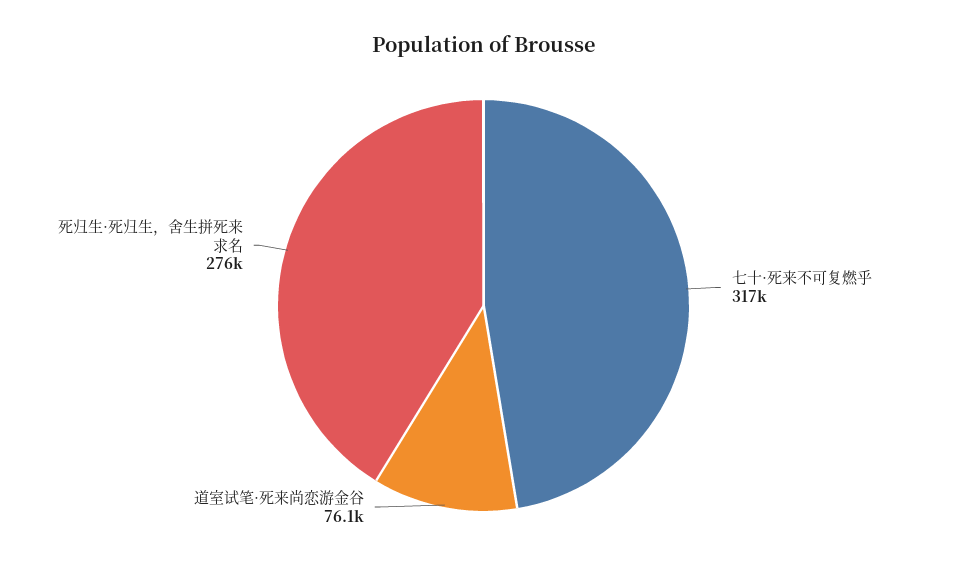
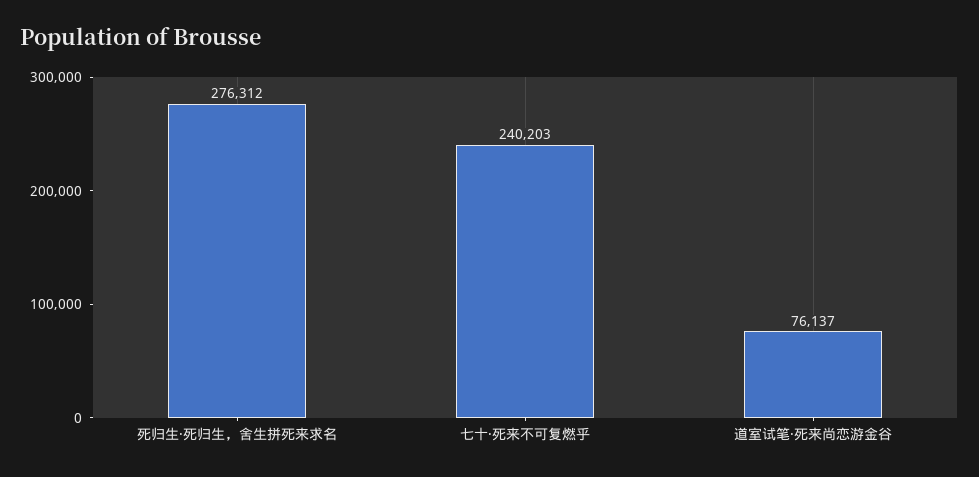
七十·死来不可复燃乎: 317000 -> 240203

